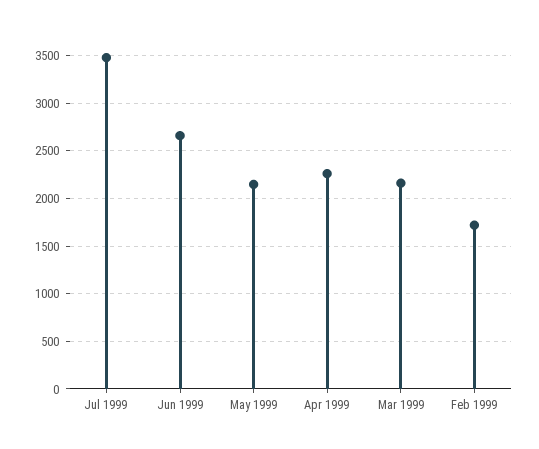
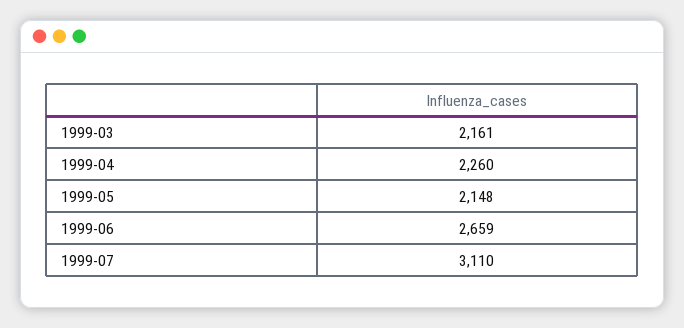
Jul 1999: 3500 -> 3110
Feb 1999: 1700 -> none

